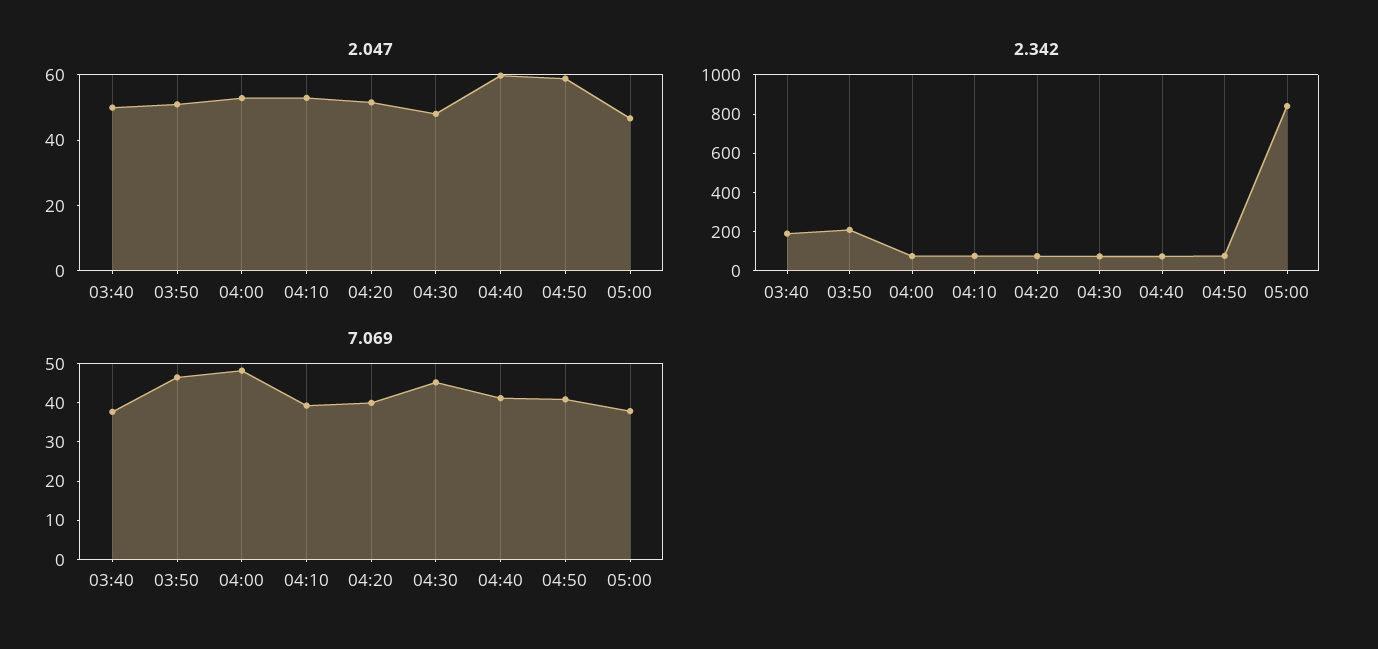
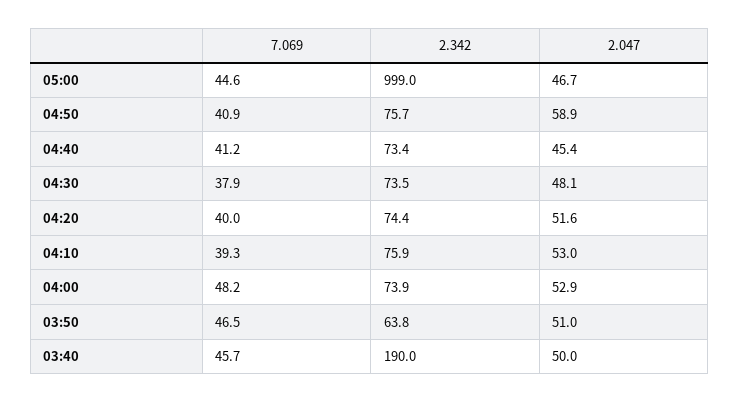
2.047, 04:40: 60 -> 45.4
2.342, 03:50: 200 -> 63.8
2.342, 05:00: 850 -> 999
7.069, 03:40: 37.5 -> 45.7
7.069, 04:30: 45 -> 37.9
7.069, 05:00: 37.5 -> 44.6

